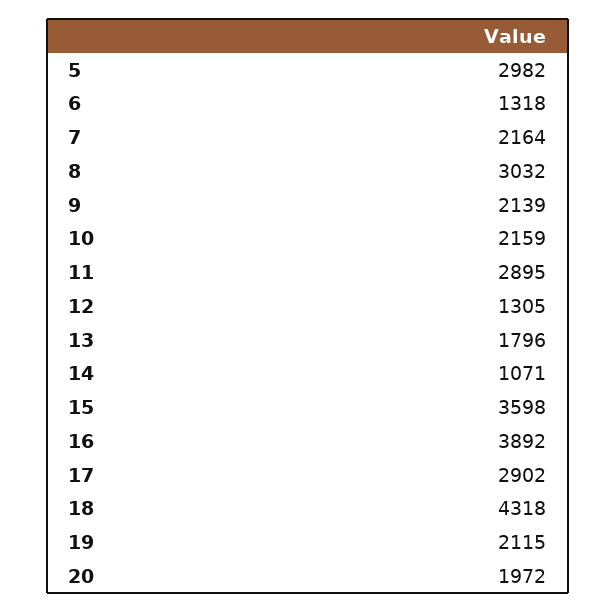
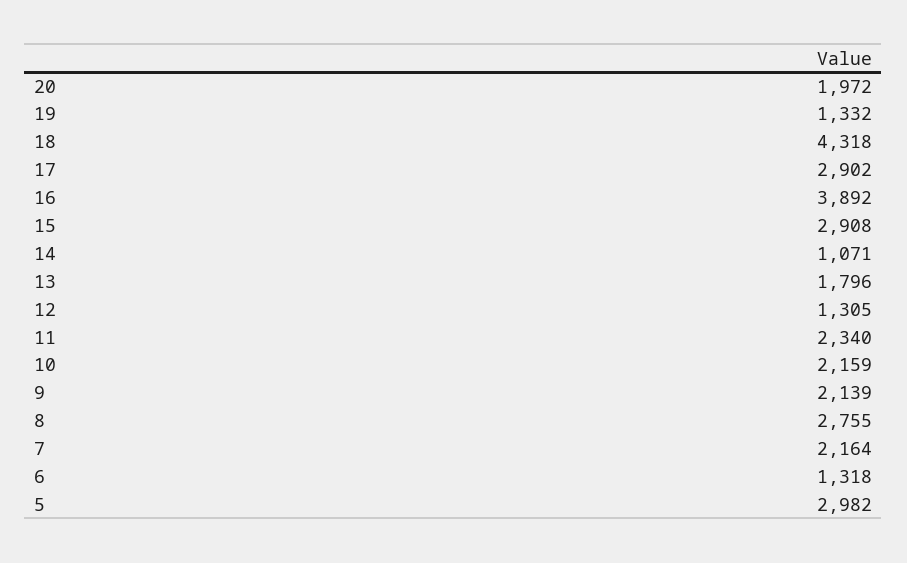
8: 3032 -> 2755
11: 2895 -> 2340
15: 3598 -> 2908
19: 2115 -> 1332

